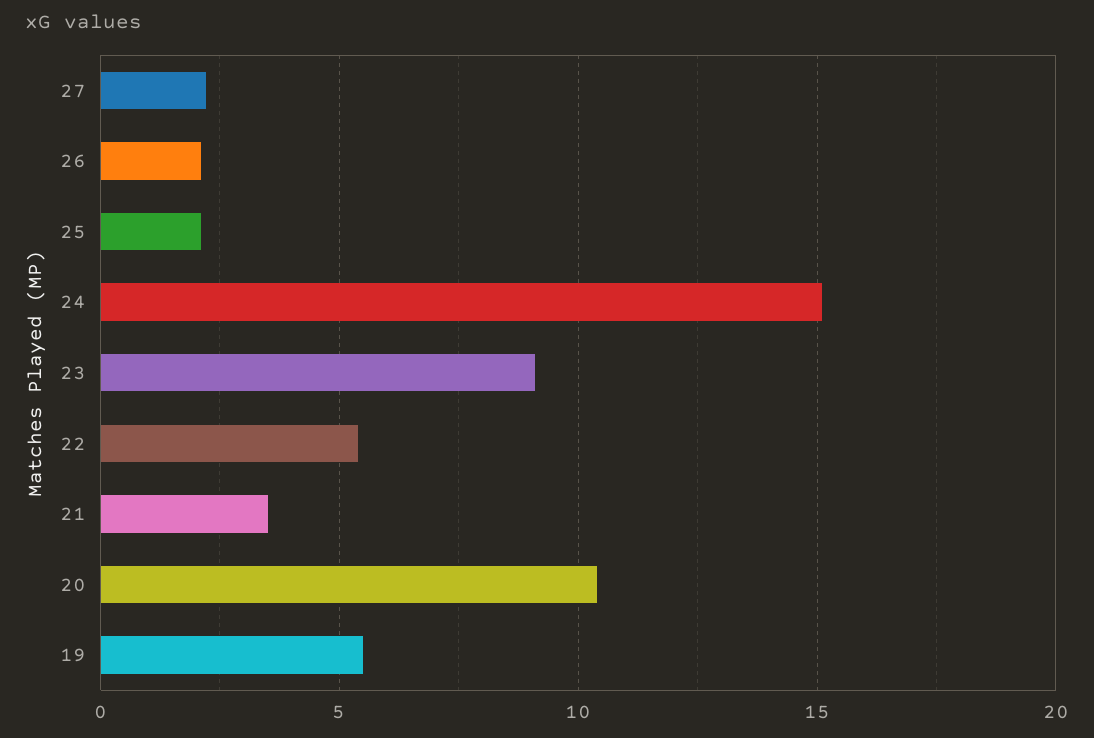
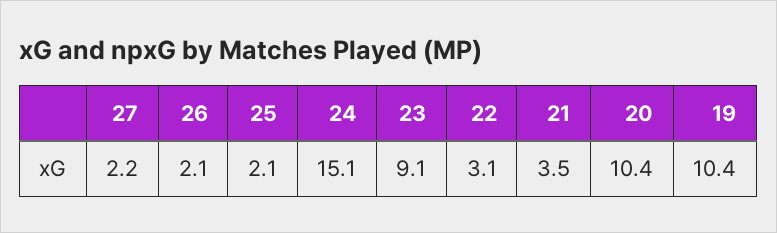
22: 5.5 -> 3.1
19: 5.5 -> 10.4

